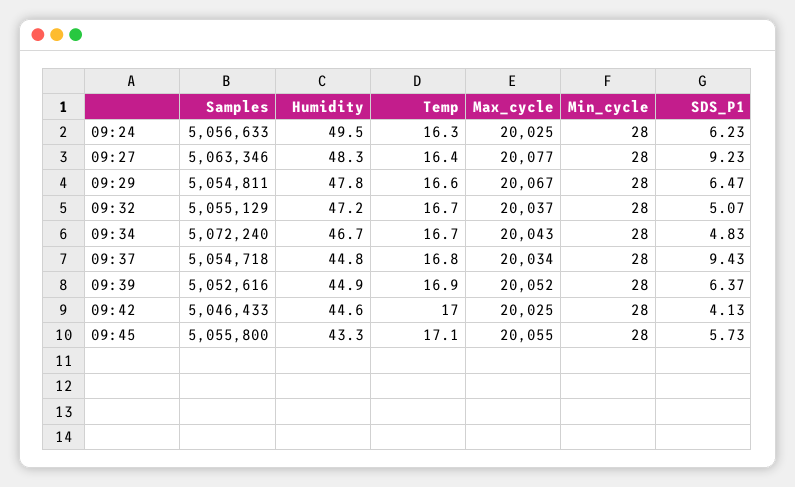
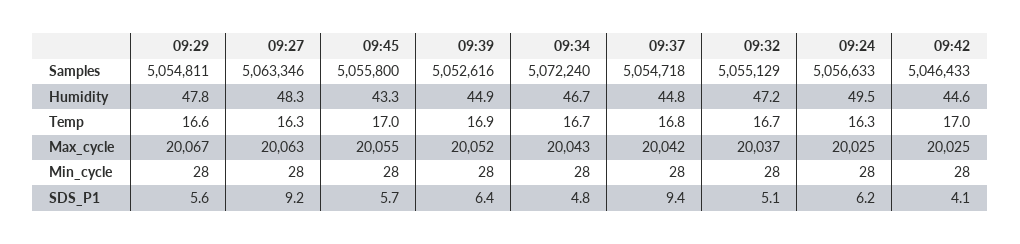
Temp, 09:27: 16.4 -> 16.3
Max_cycle, 09:27: 20077 -> 20063
SDS_P1, 09:29: 6.47 -> 5.6
Max_cycle, 09:37: 20034 -> 20042
Temp, 09:45: 17.1 -> 17

